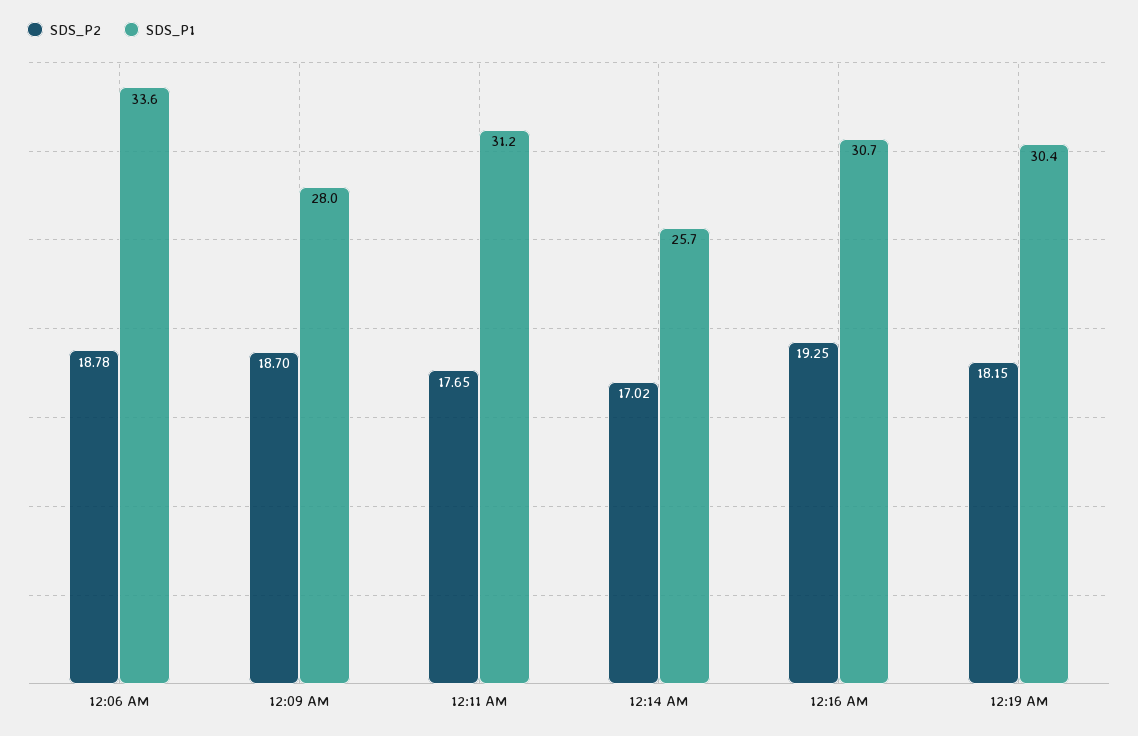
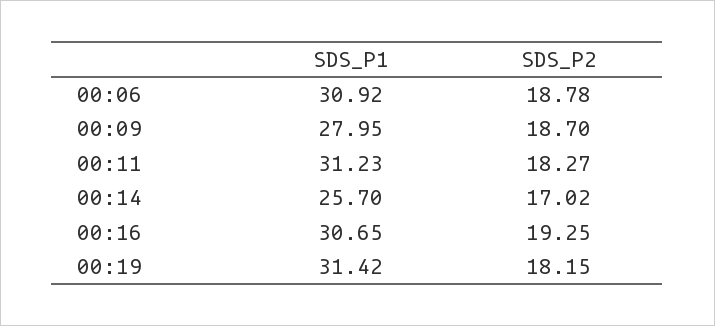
SDS_P1, 12:06 AM: 33.6 -> 30.92
SDS_P2, 12:11 AM: 17.65 -> 18.27
SDS_P1, 12:19 AM: 30.4 -> 31.42

